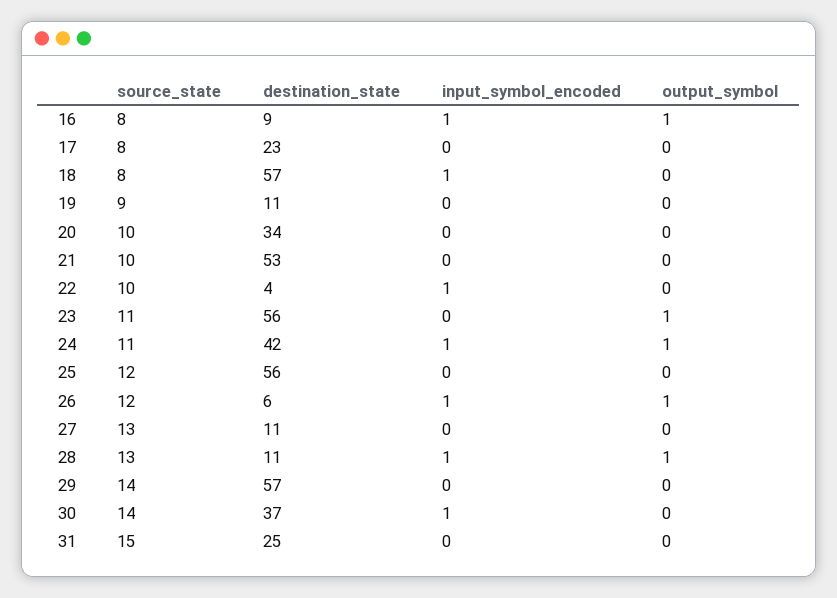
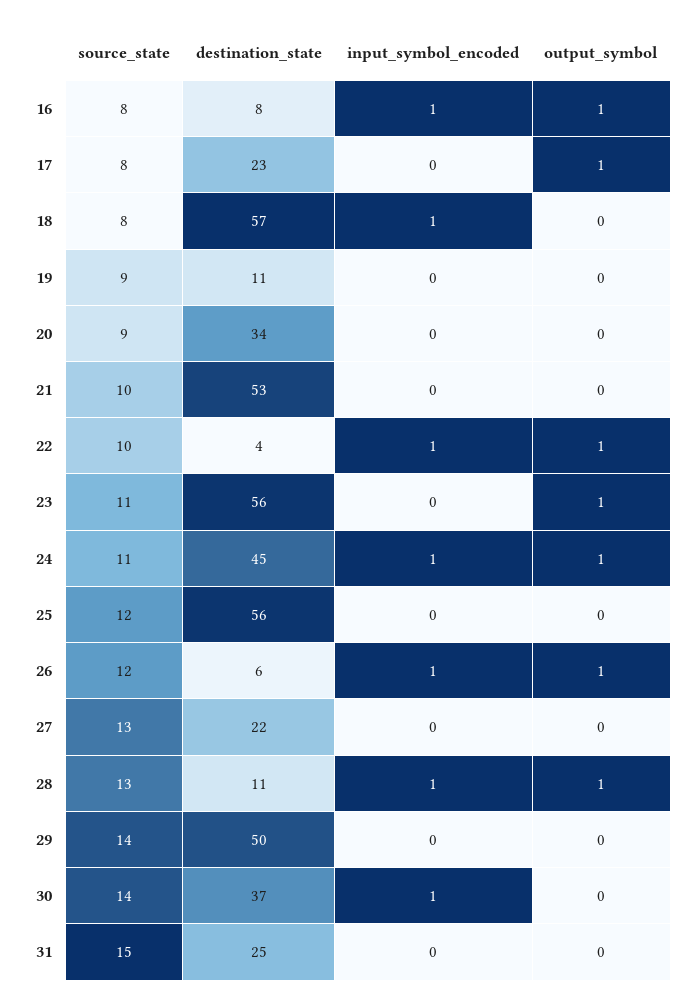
destination_state, 16: 9 -> 8
output_symbol, 17: 0 -> 1
source_state, 20: 10 -> 9
output_symbol, 22: 0 -> 1
destination_state, 24: 42 -> 45
destination_state, 27: 11 -> 22
destination_state, 29: 57 -> 50

